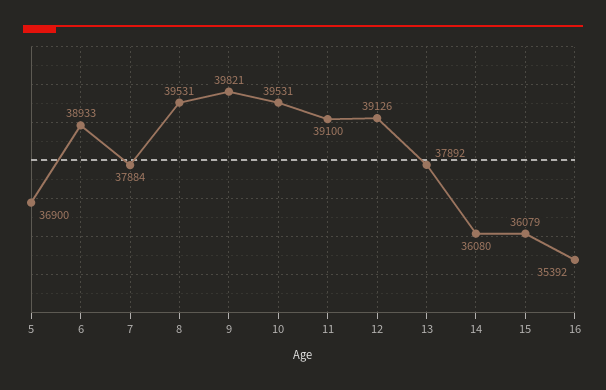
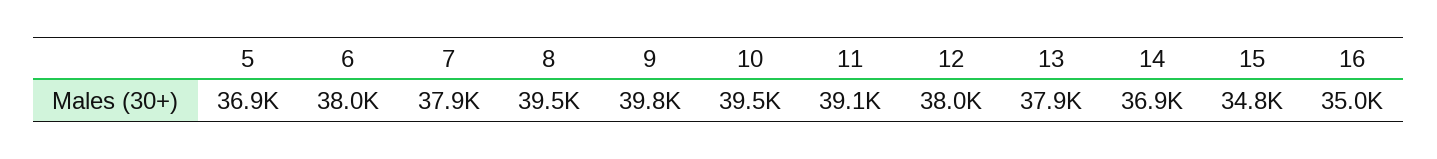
6: 38933 -> 38000
12: 39126 -> 38000
14: 36080 -> 36900
15: 36079 -> 34800
16: 35392 -> 35000

